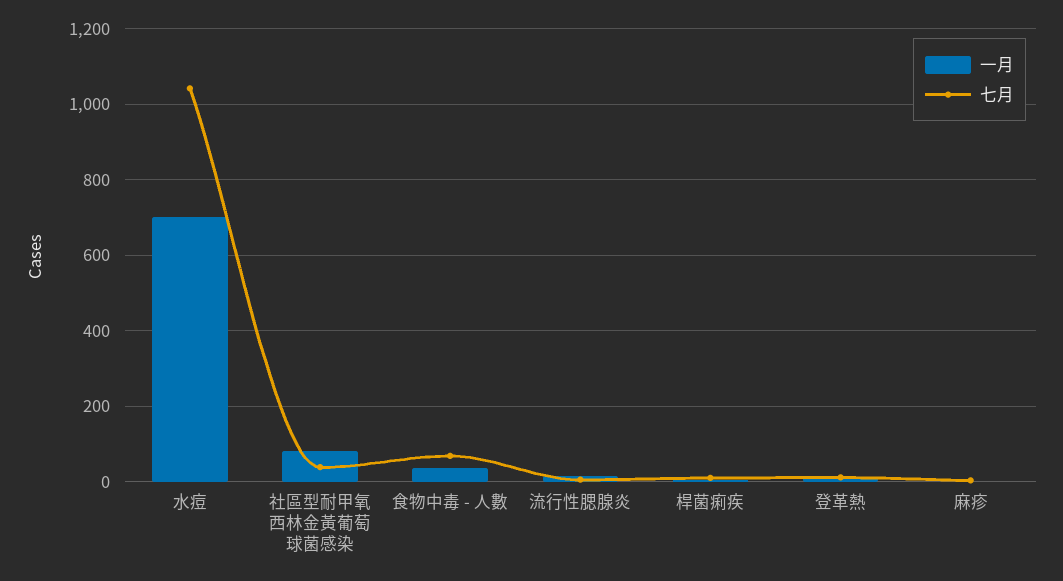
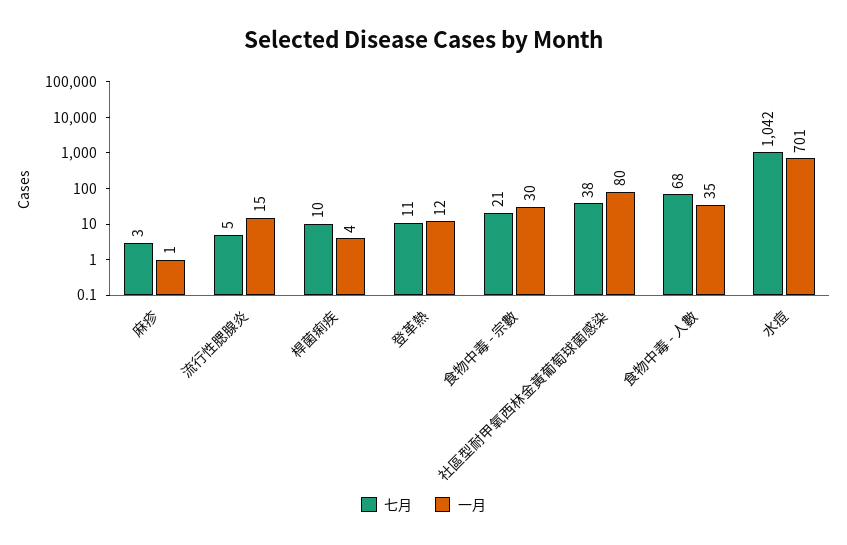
七月, 食物中毒 - 宗數: none -> 21
一月, 食物中毒 - 宗數: none -> 30

